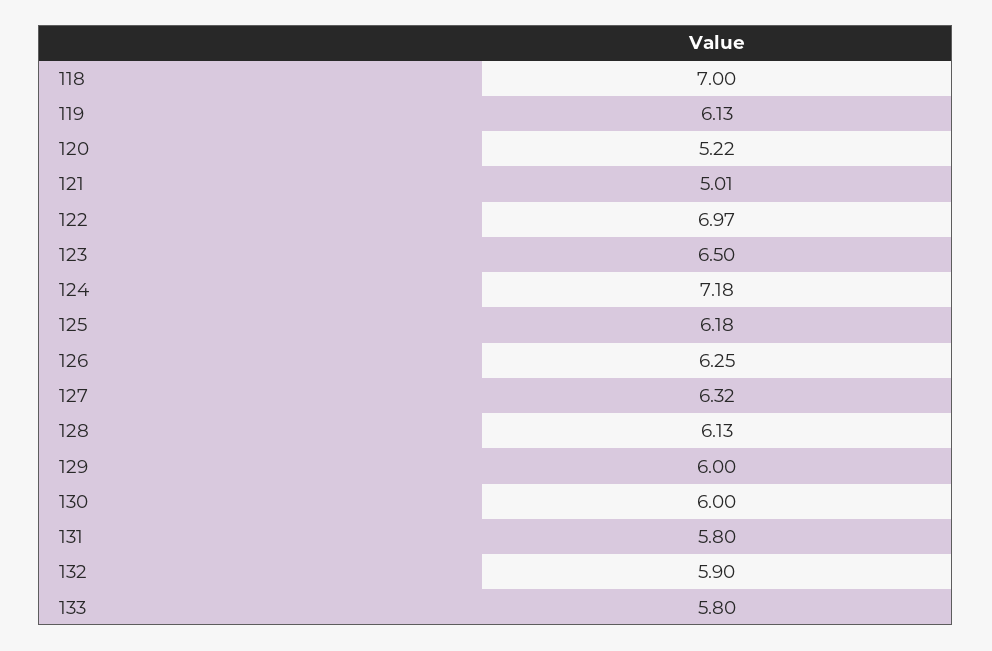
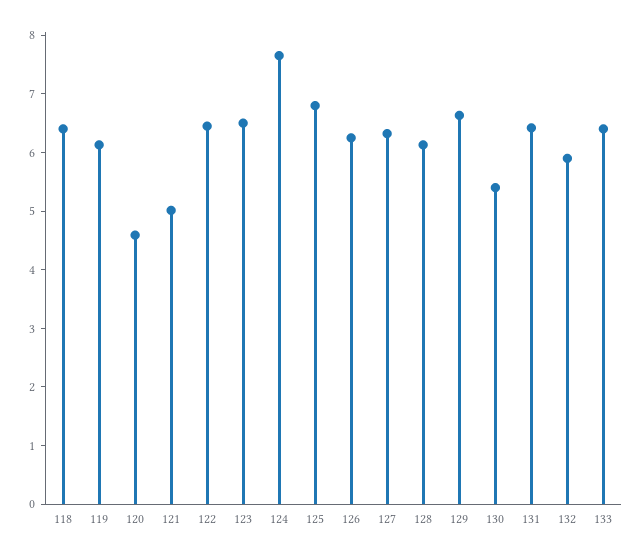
118: 7 -> 6.4
120: 5.22 -> 4.6
122: 6.97 -> 6.4
124: 7.18 -> 7.6
125: 6.18 -> 6.8
129: 6 -> 6.6
130: 6 -> 5.4
131: 5.8 -> 6.4
133: 5.8 -> 6.4

